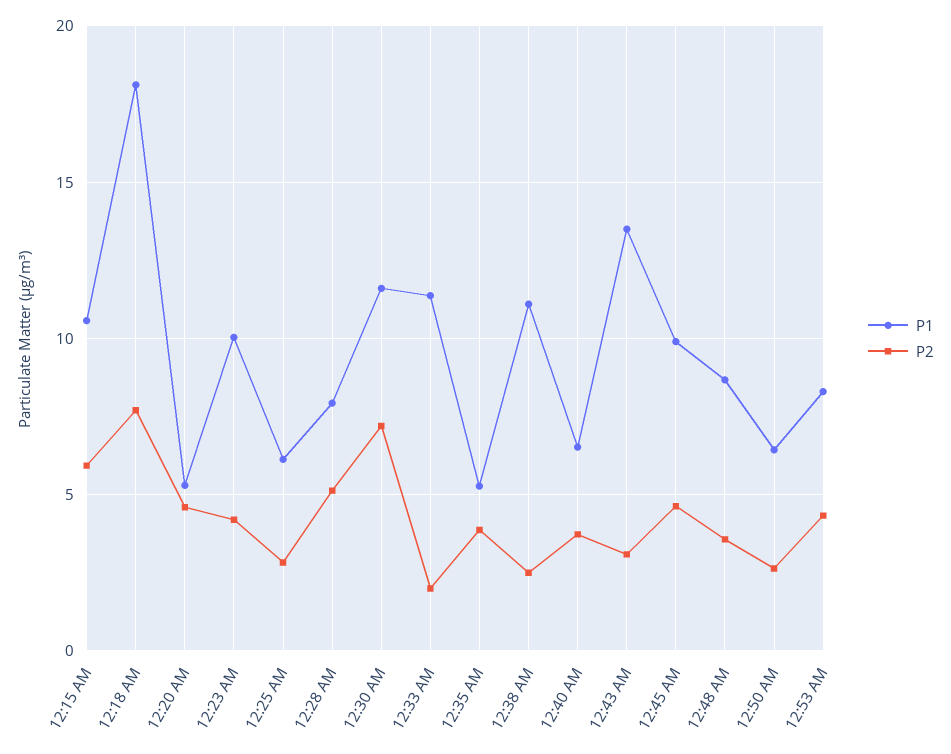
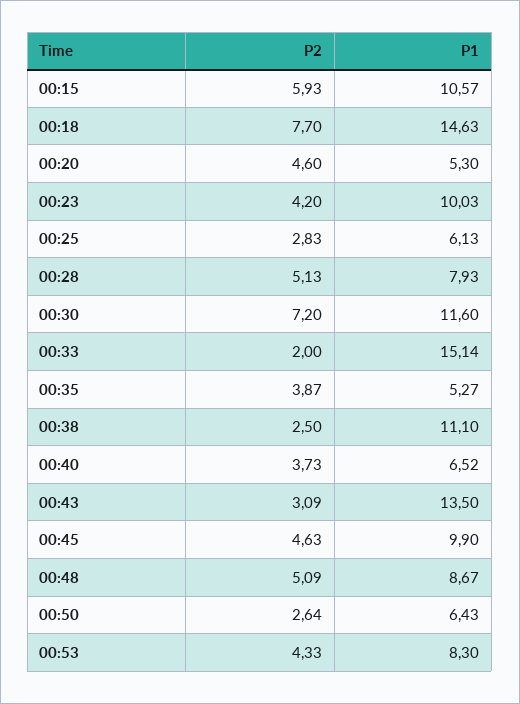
P1, 12:18 AM: 18 -> 14.63
P1, 12:33 AM: 11.5 -> 15.14
P2, 12:48 AM: 3.5 -> 5.09

